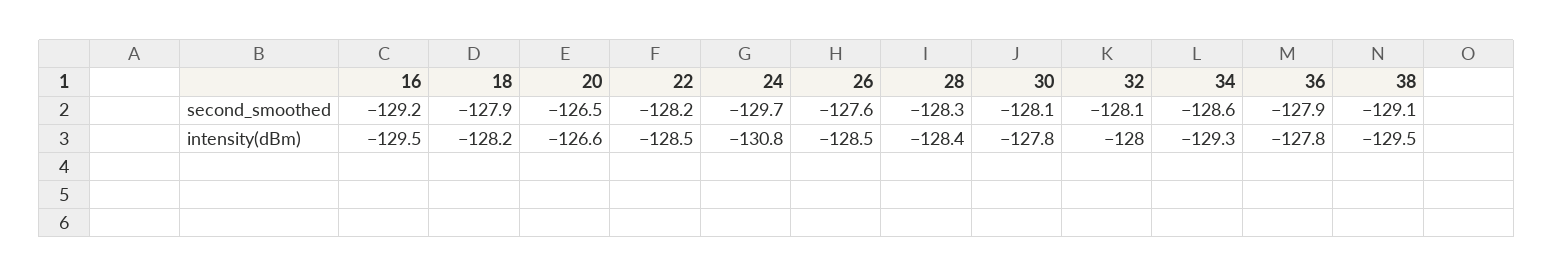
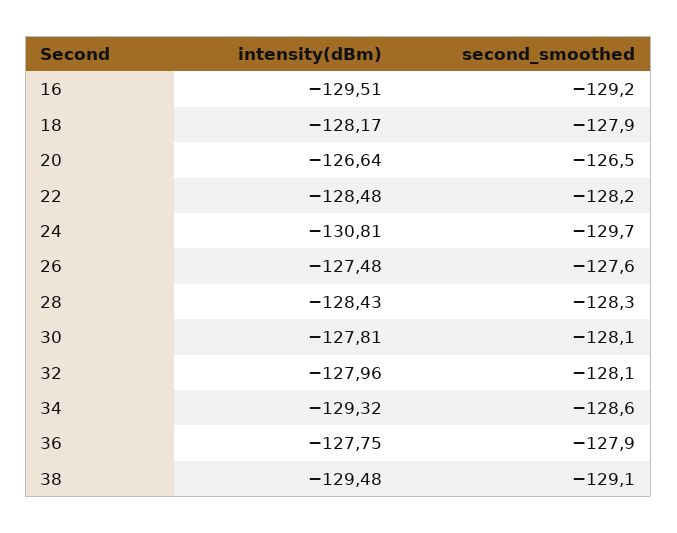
26, intensity(dBm): -128.5 -> -127.48

